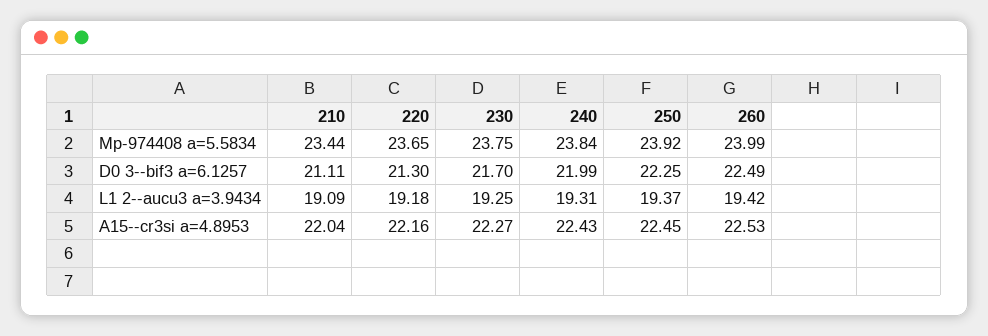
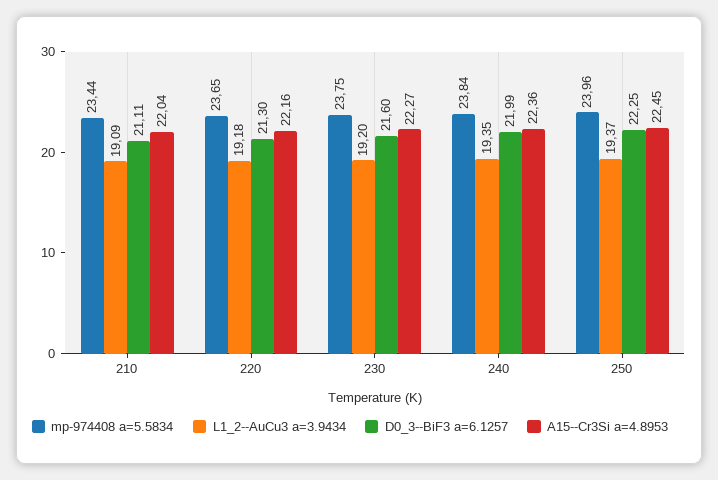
Mp-974408 a=5.5834, 250: 23.92 -> 23.96
Mp-974408 a=5.5834, 260: 23.99 -> none
D0 3--bif3 a=6.1257, 230: 21.7 -> 21.6
D0 3--bif3 a=6.1257, 260: 22.49 -> none
L1 2--aucu3 a=3.9434, 230: 19.25 -> 19.2
L1 2--aucu3 a=3.9434, 240: 19.31 -> 19.35
L1 2--aucu3 a=3.9434, 260: 19.42 -> none
A15--cr3si a=4.8953, 240: 22.43 -> 22.36
A15--cr3si a=4.8953, 260: 22.53 -> none

